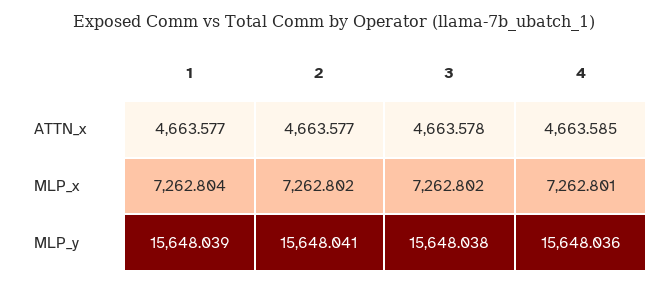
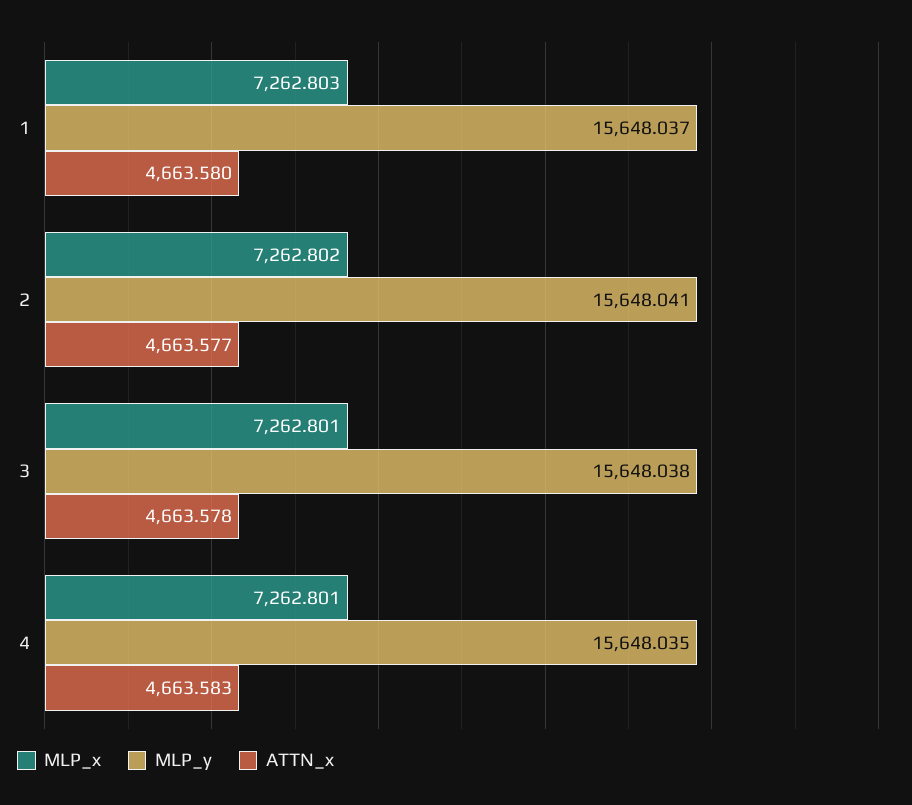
ATTN_x, 1: 4663.577 -> 4663.58
ATTN_x, 4: 4663.585 -> 4663.583
MLP_x, 1: 7262.804 -> 7262.803
MLP_x, 3: 7262.802 -> 7262.801
MLP_y, 1: 15648.039 -> 15648.037
MLP_y, 4: 15648.036 -> 15648.035

